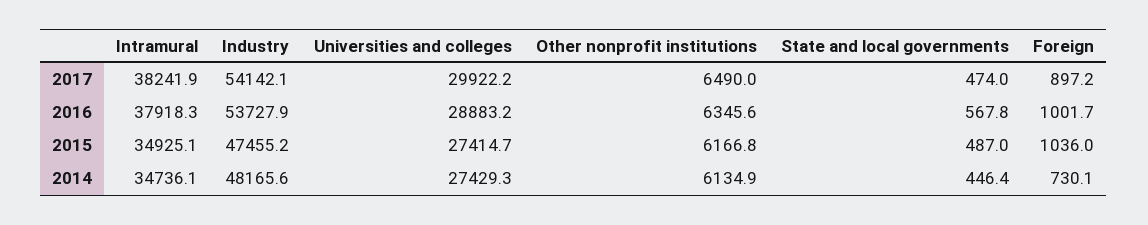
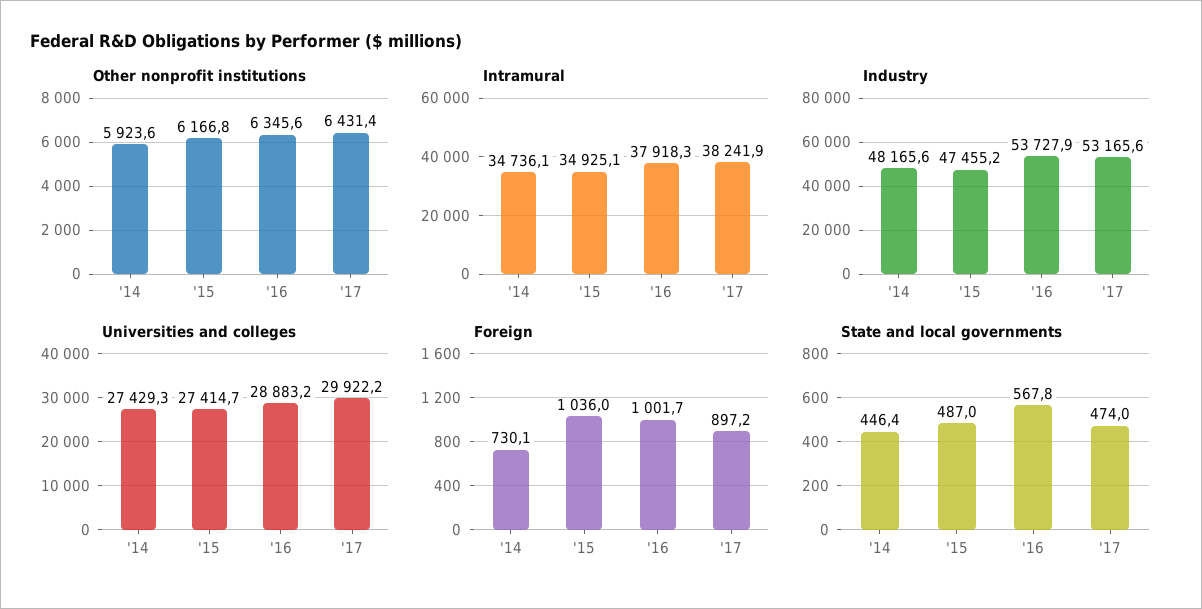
Industry, 2017: 54142.1 -> 53165.6
Other nonprofit institutions, 2017: 6490 -> 6431.4
Other nonprofit institutions, 2014: 6134.9 -> 5923.6

